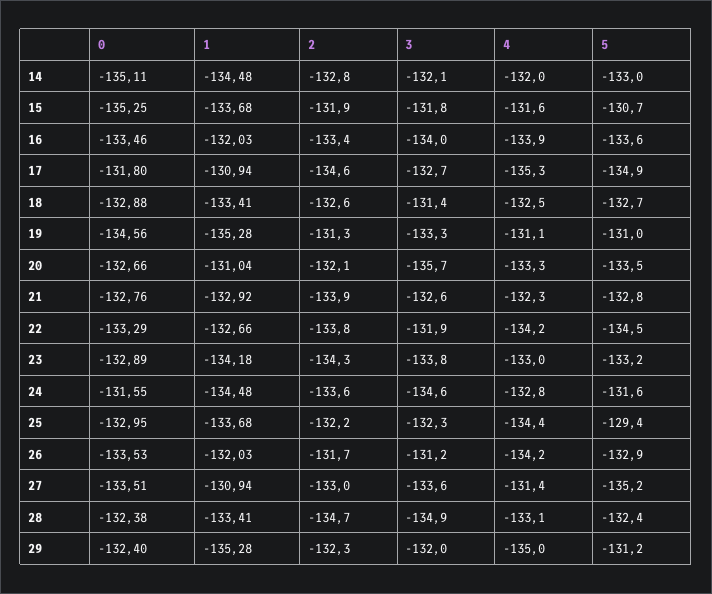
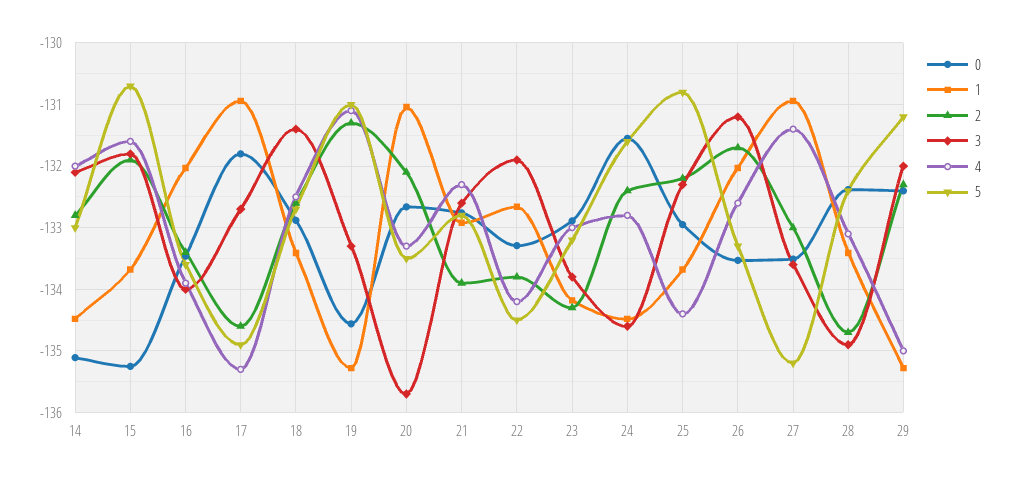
2, 24: -133.6 -> -132.4
5, 25: -129.4 -> -130.8
4, 26: -134.2 -> -132.6
5, 26: -132.9 -> -133.3

